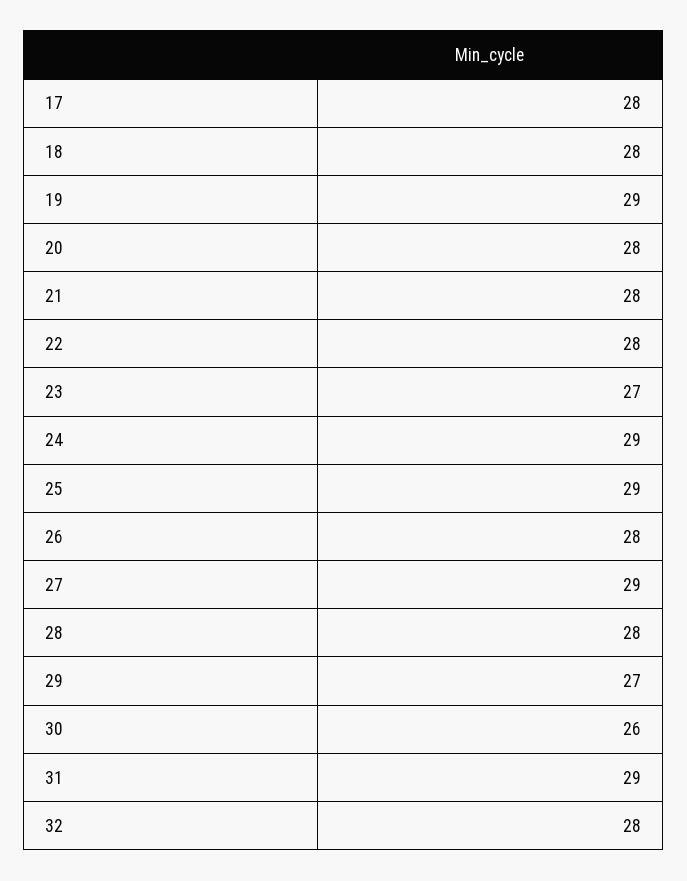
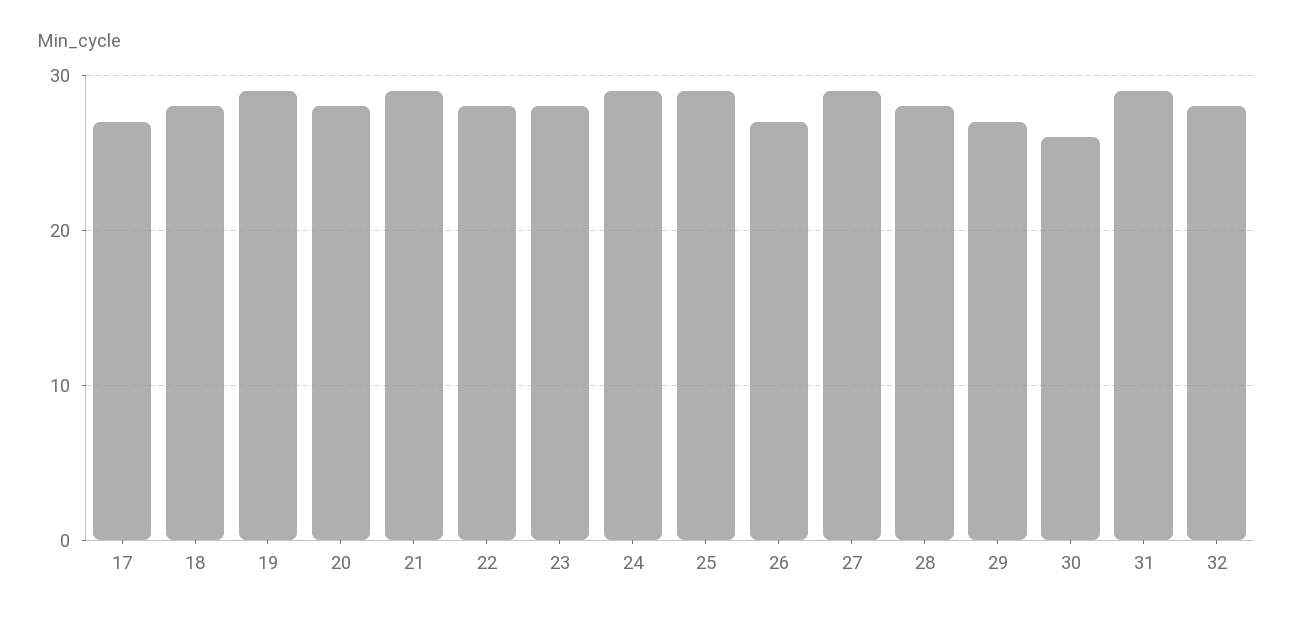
17: 28 -> 27
21: 28 -> 29
23: 27 -> 28
26: 28 -> 27

